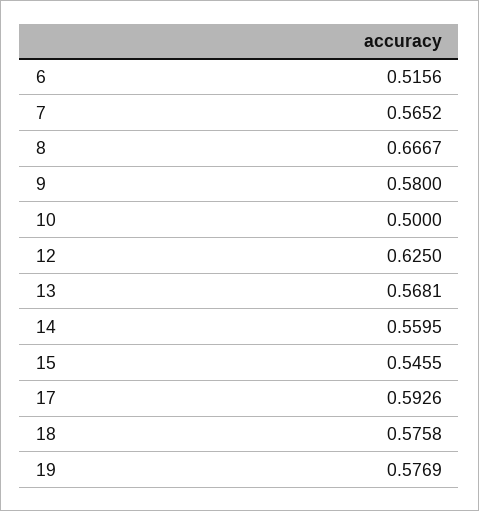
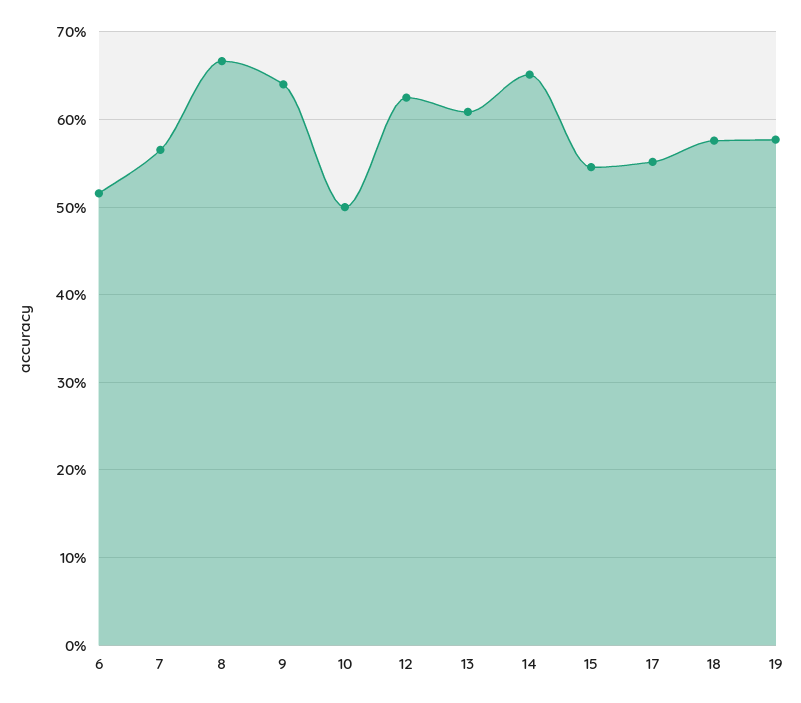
9: 0.58 -> 0.64
13: 0.5681 -> 0.61
14: 0.5595 -> 0.65
17: 0.5926 -> 0.55

